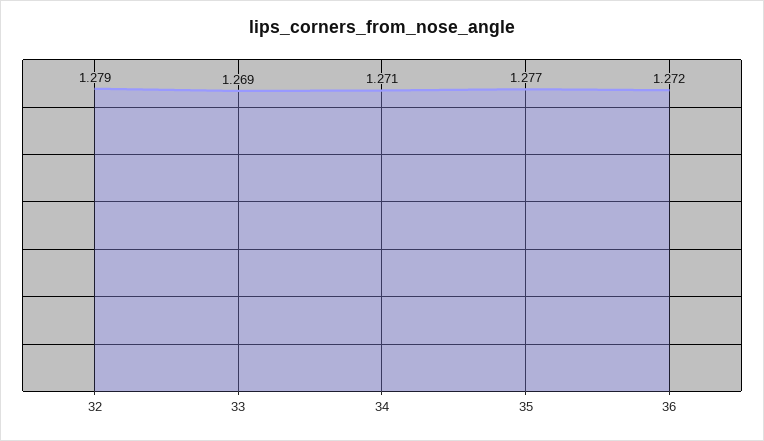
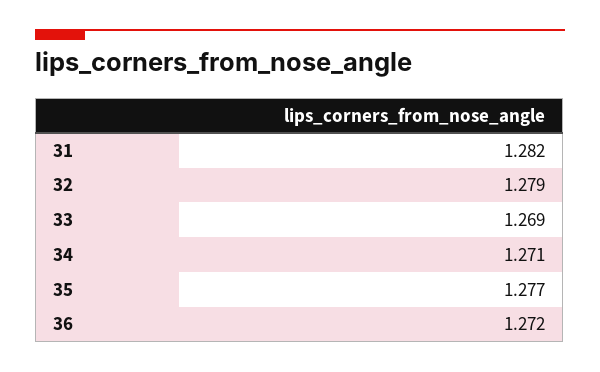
31: none -> 1.282

